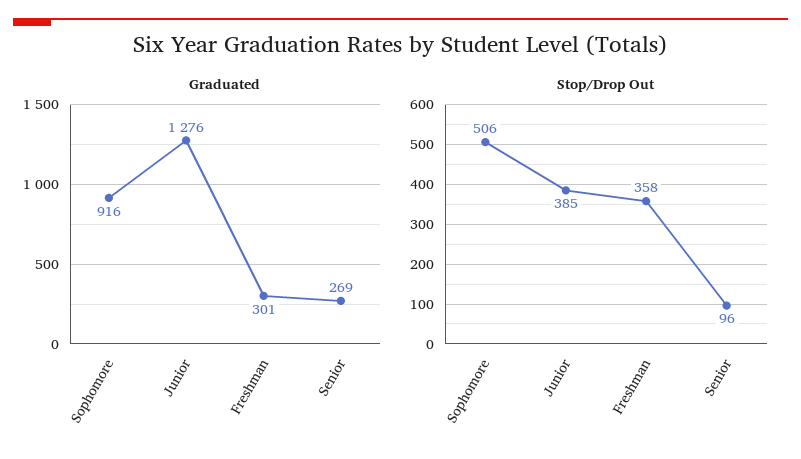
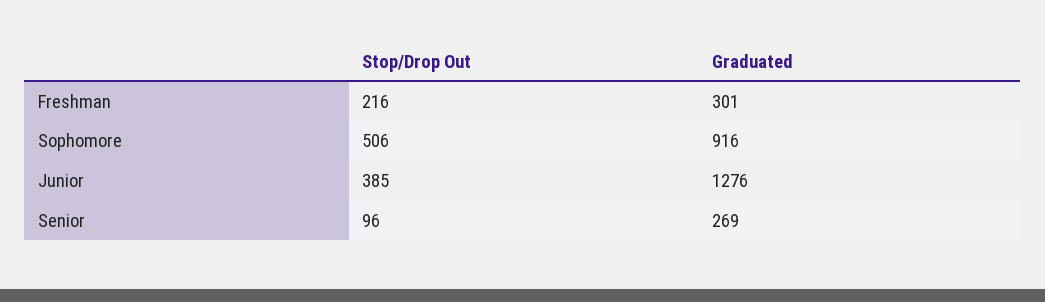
Stop/Drop Out, Freshman: 358 -> 216

